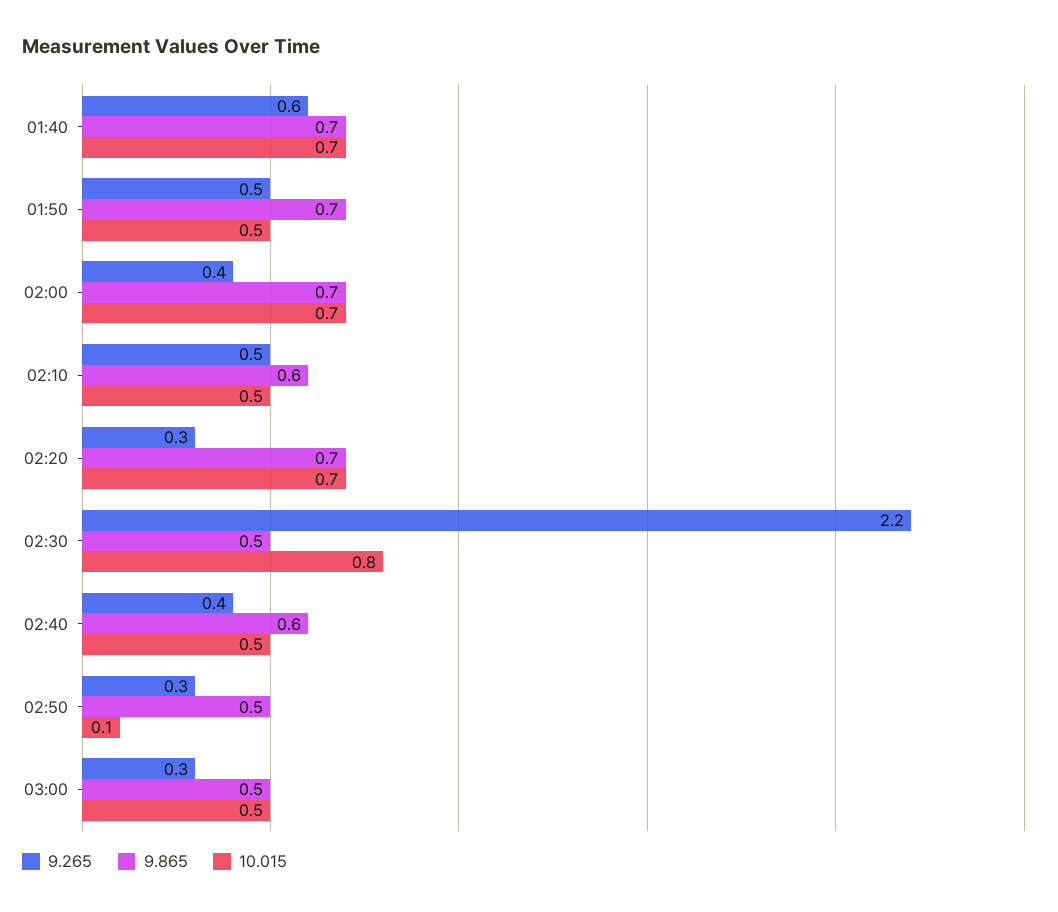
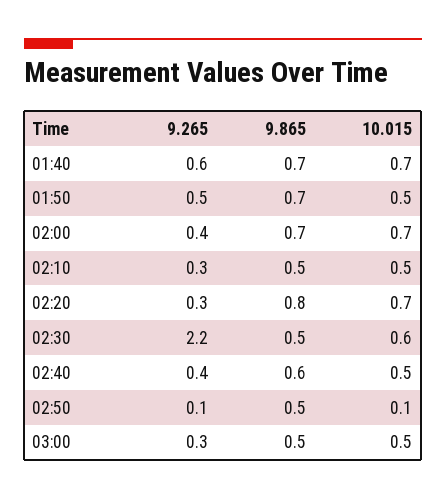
9.265, 02:10: 0.5 -> 0.3
9.865, 02:10: 0.6 -> 0.5
9.865, 02:20: 0.7 -> 0.8
10.015, 02:30: 0.8 -> 0.6
9.265, 02:50: 0.3 -> 0.1

